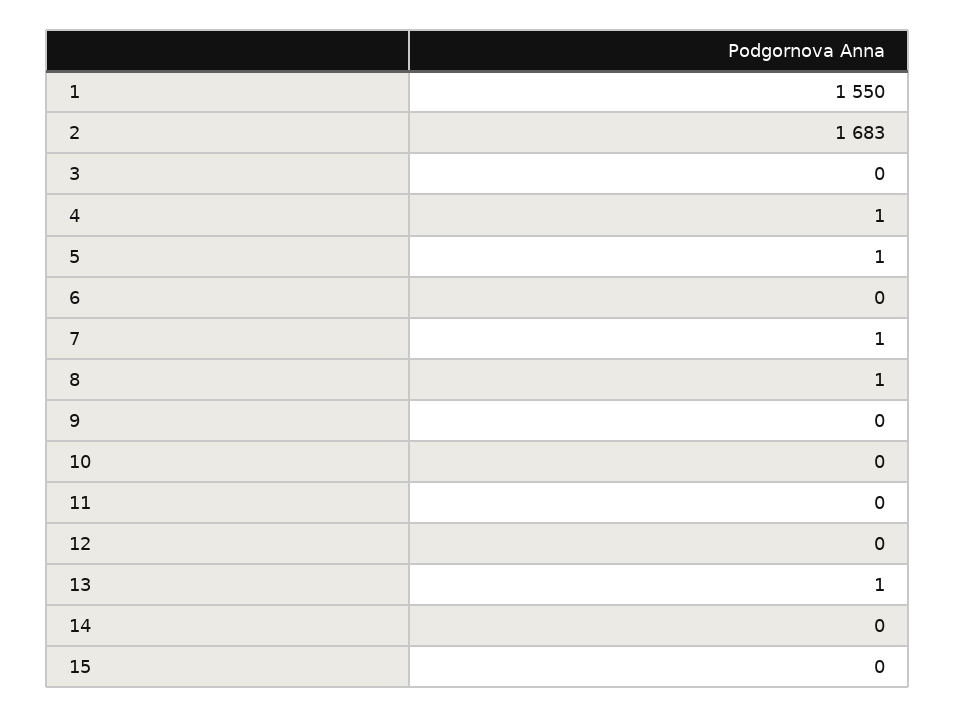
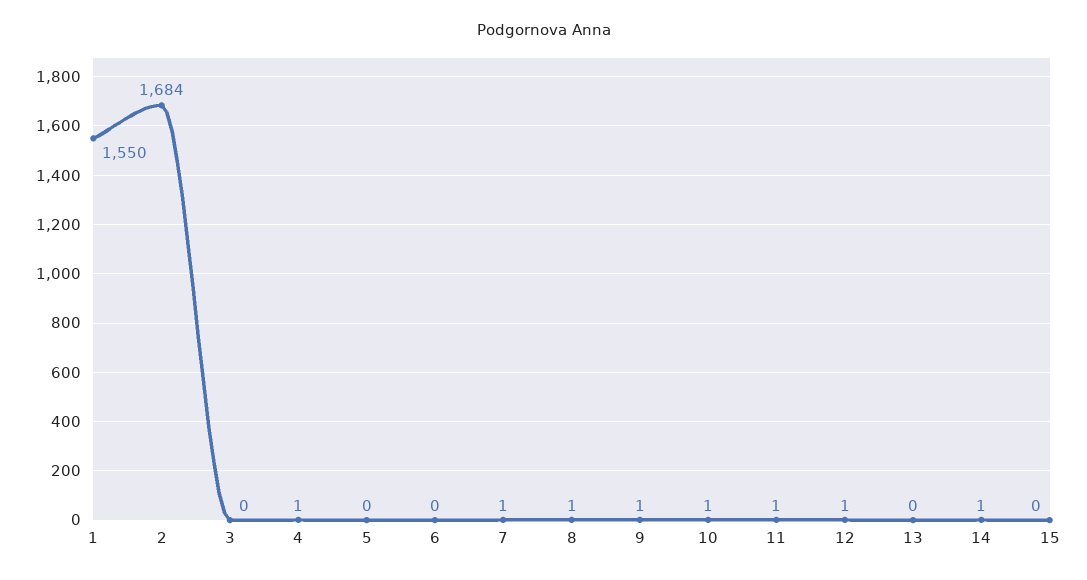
2: 1683 -> 1684
5: 1 -> 0
9: 0 -> 1
10: 0 -> 1
11: 0 -> 1
12: 0 -> 1
13: 1 -> 0
14: 0 -> 1

